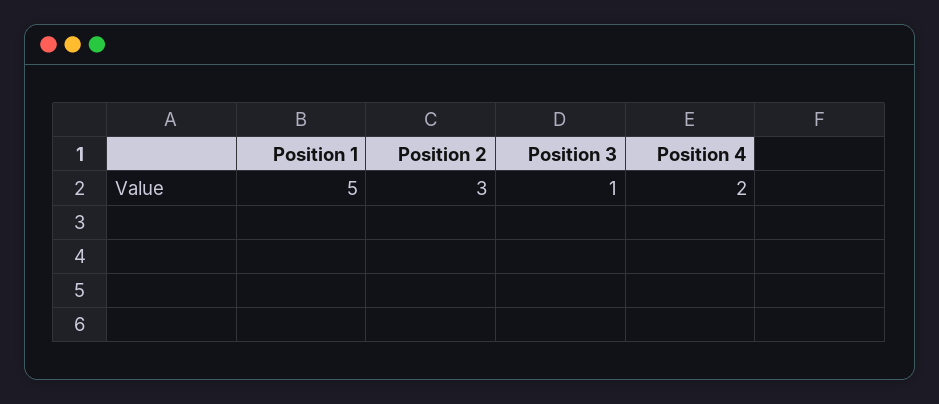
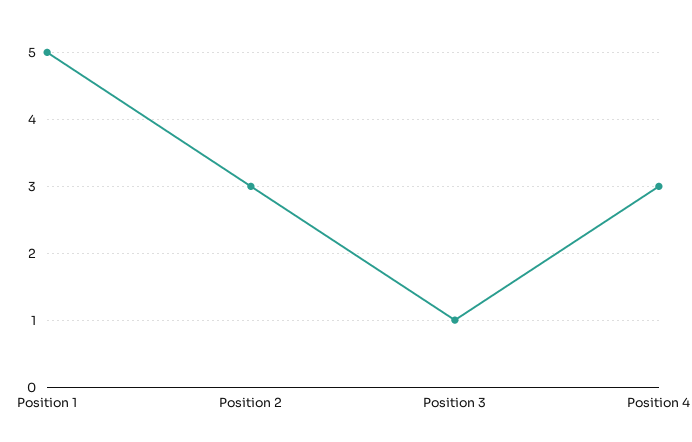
Position 4: 2 -> 3

